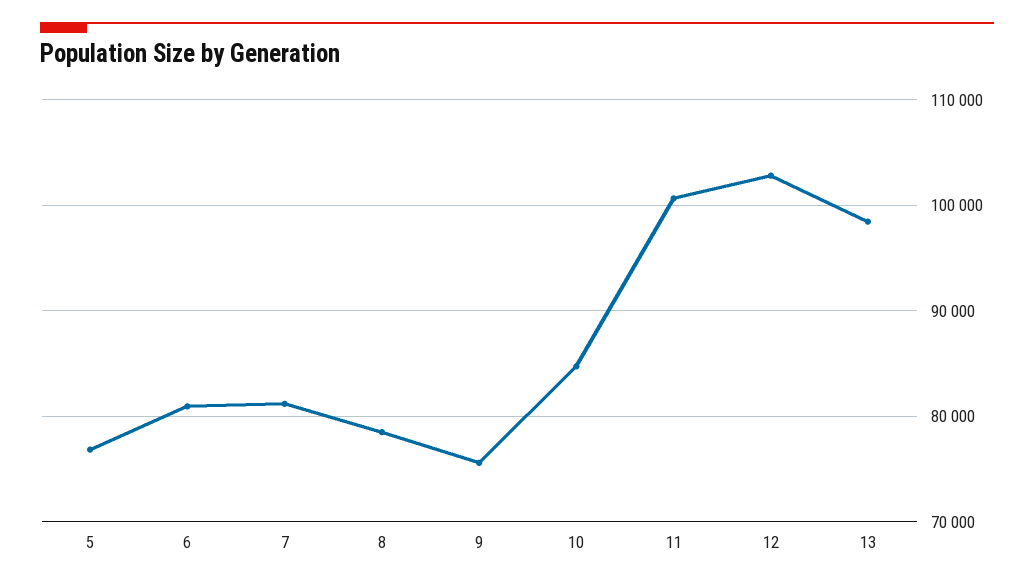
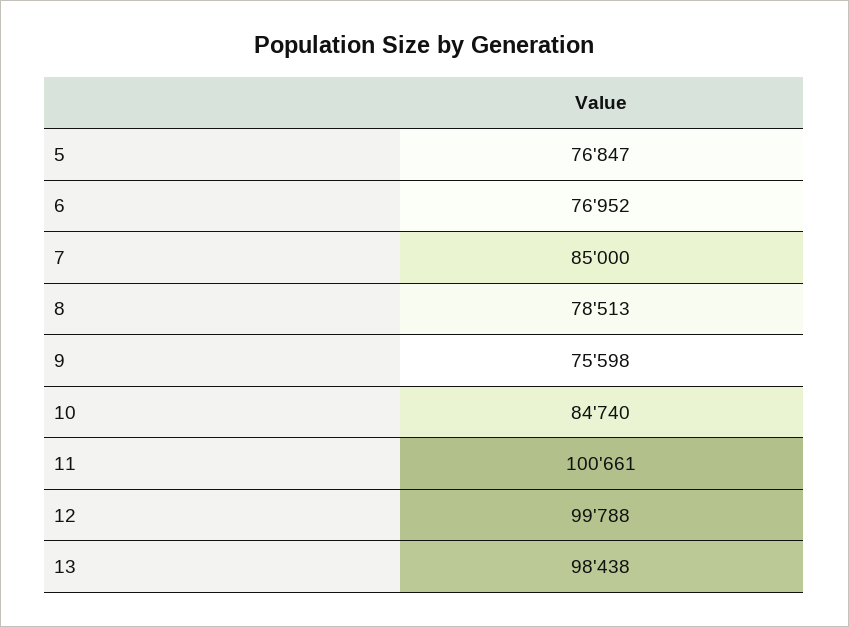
6: 81000 -> 76952
7: 81000 -> 85000
12: 103000 -> 99788

